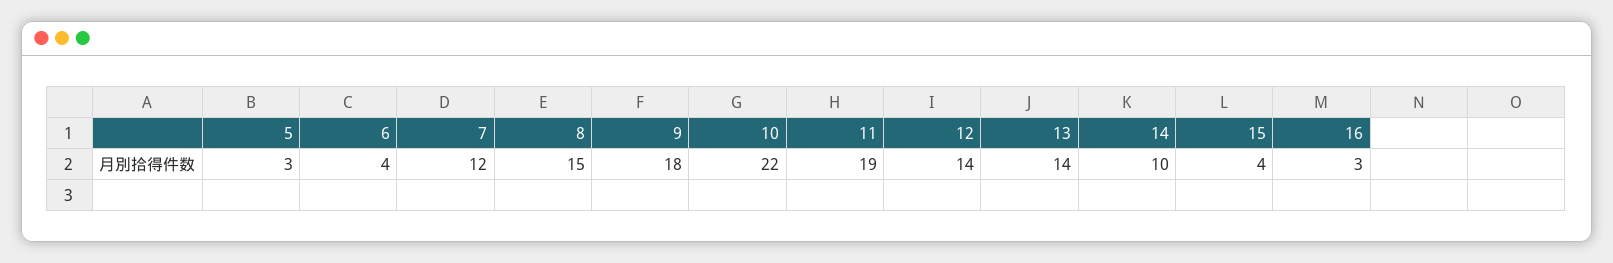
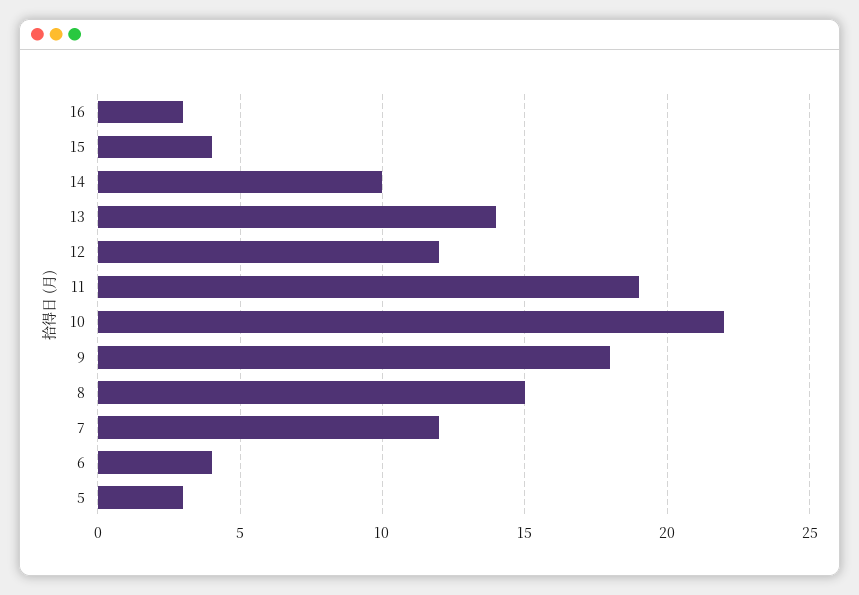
12: 14 -> 12

